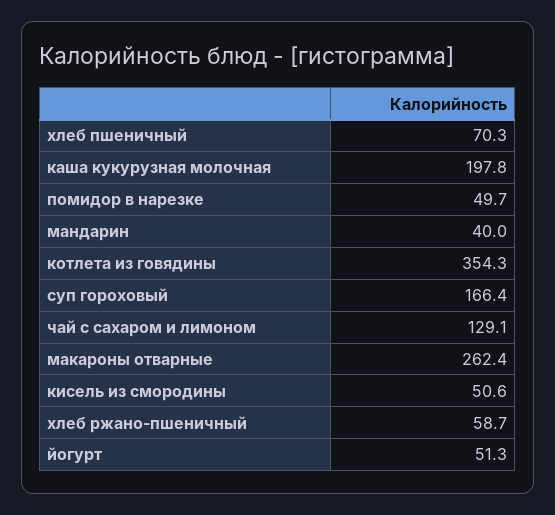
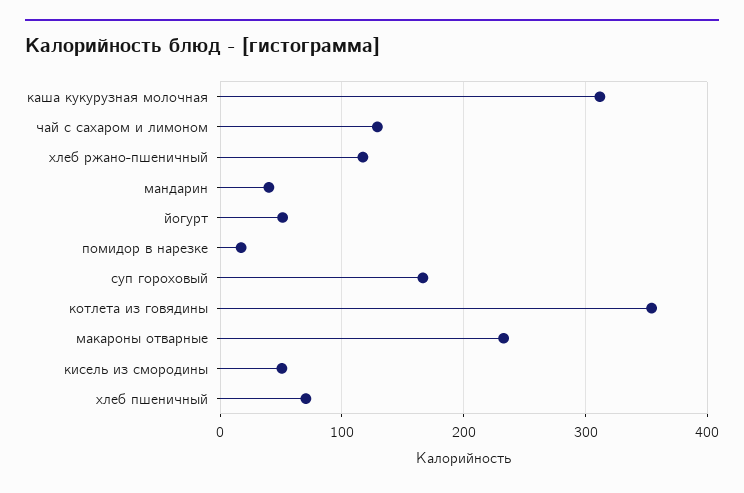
каша кукурузная молочная: 197.8 -> 310
помидор в нарезке: 49.7 -> 20
макароны отварные: 262.4 -> 230
хлеб ржано-пшеничный: 58.7 -> 120

